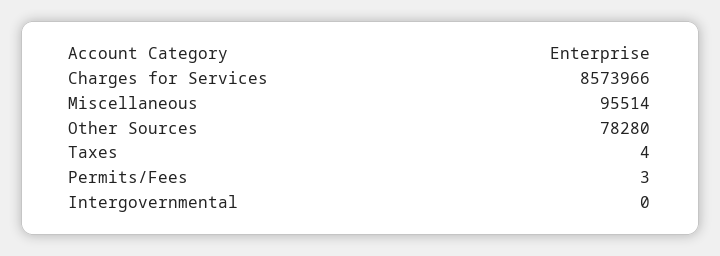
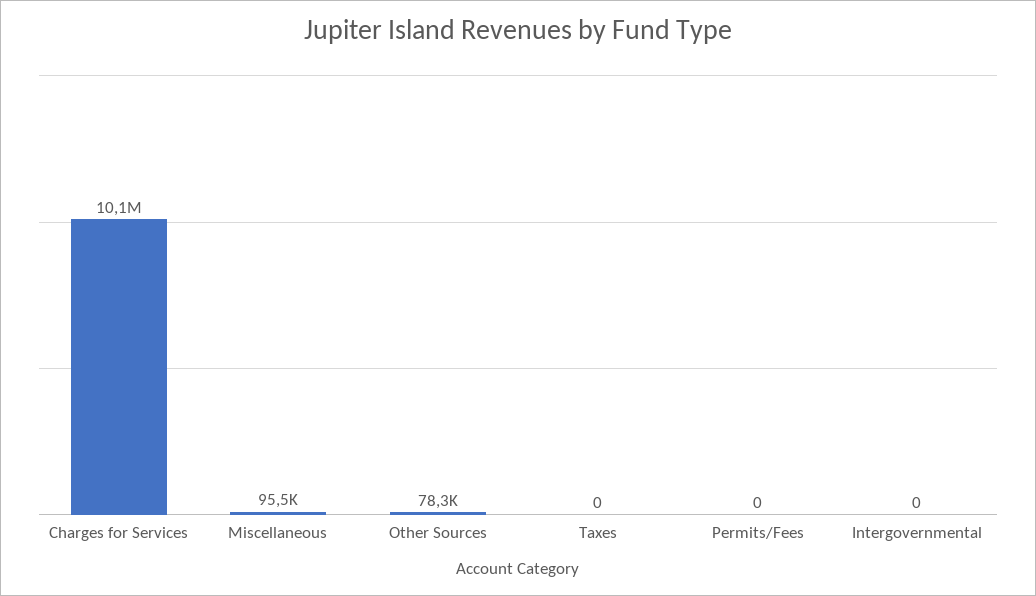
Charges for Services: 8573966 -> 10100000
Taxes: 4 -> 0
Permits/Fees: 3 -> 0

